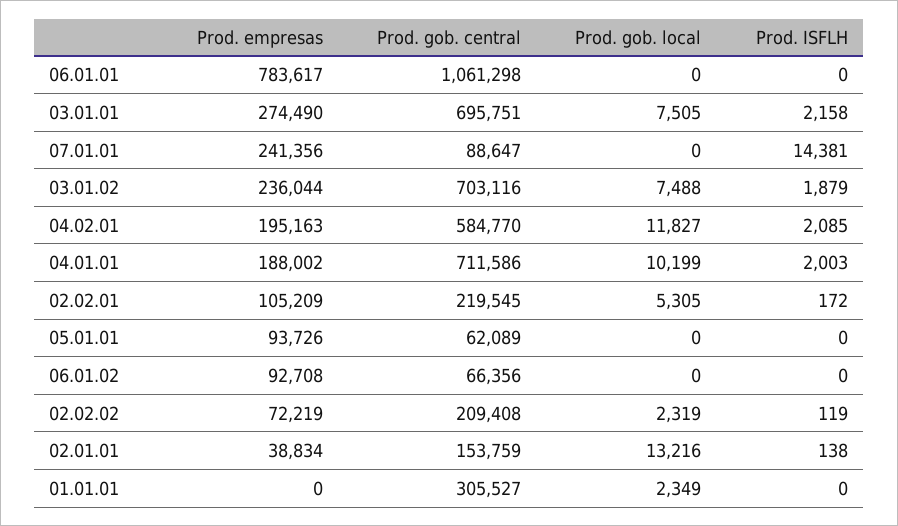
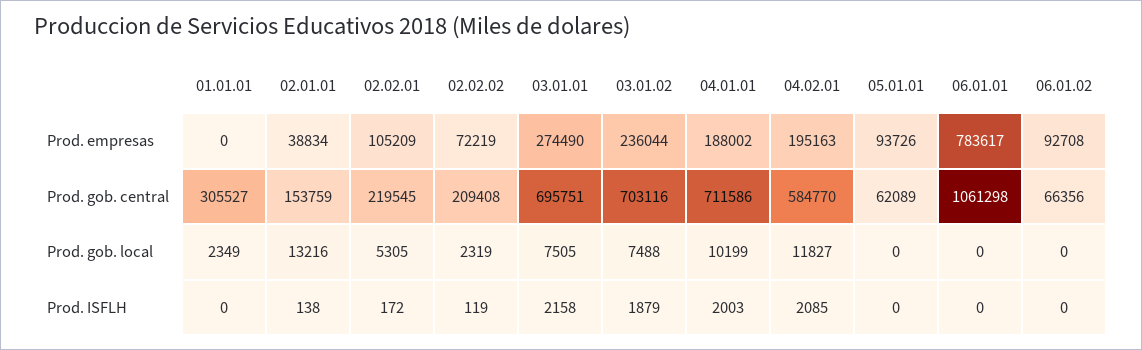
Prod. empresas, 07.01.01: 241356 -> none
Prod. gob. central, 07.01.01: 88647 -> none
Prod. gob. local, 07.01.01: 0 -> none
Prod. ISFLH, 07.01.01: 14381 -> none

